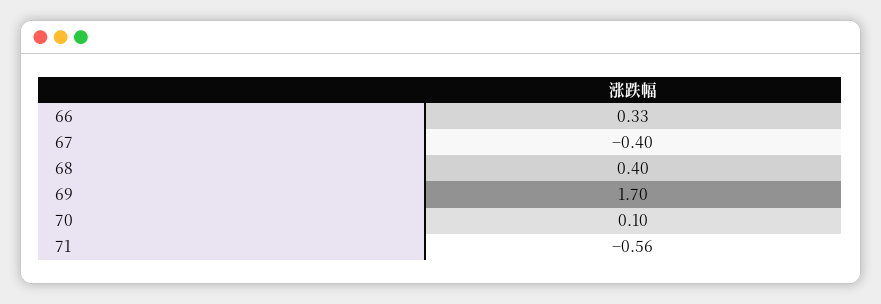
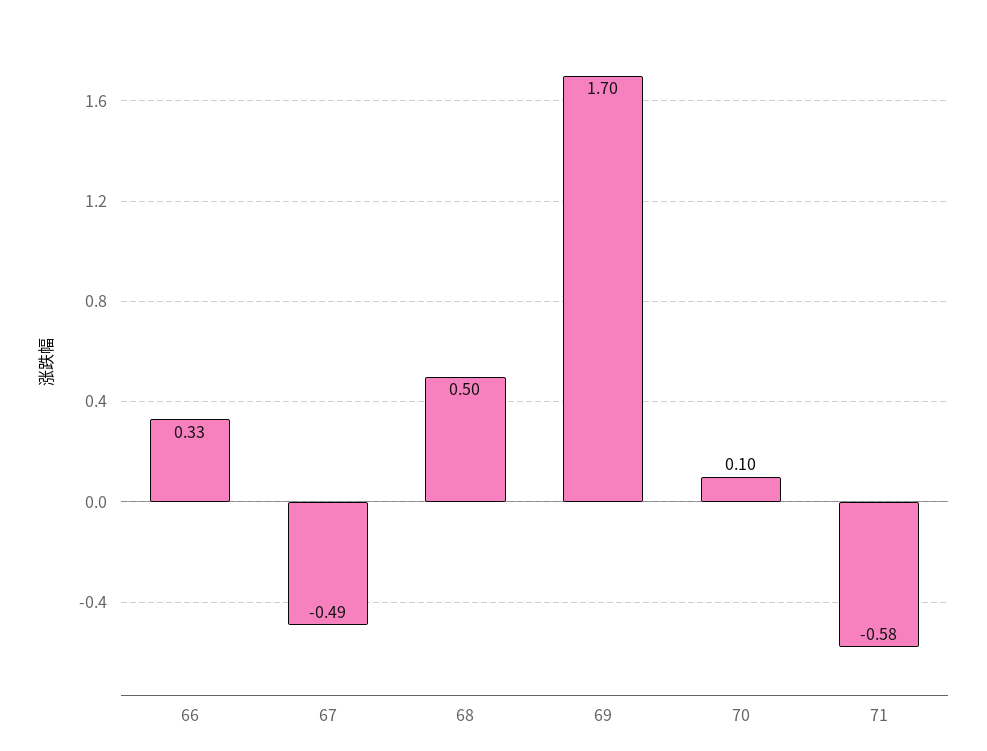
67: -0.4 -> -0.49
68: 0.4 -> 0.5
71: -0.56 -> -0.58

